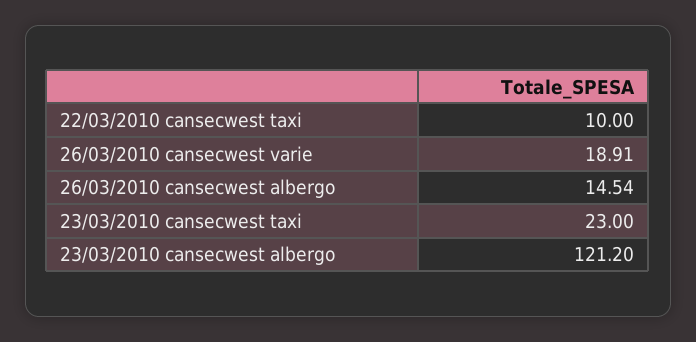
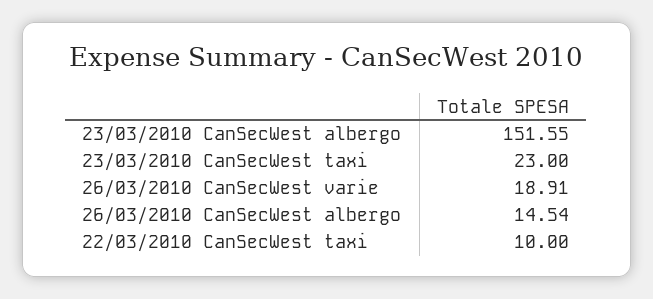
23/03/2010 cansecwest albergo: 121.2 -> 151.55

